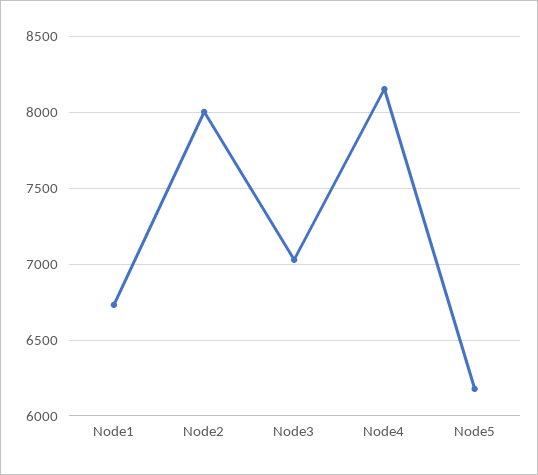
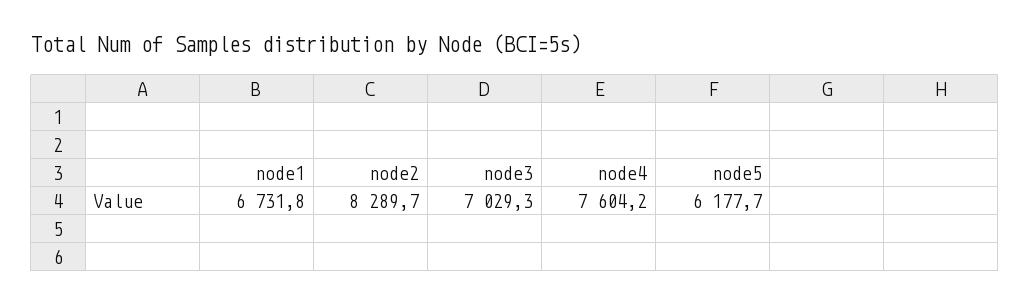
Node2: 8000 -> 8289.7
Node4: 8150 -> 7604.2

